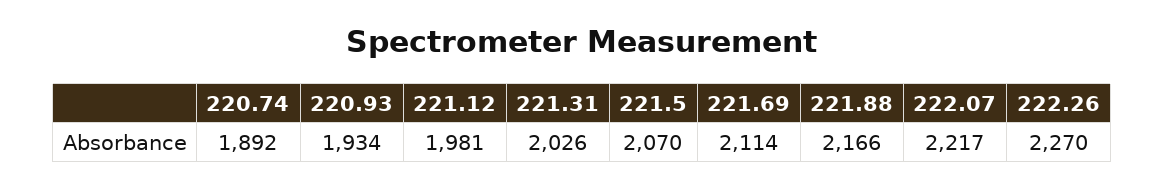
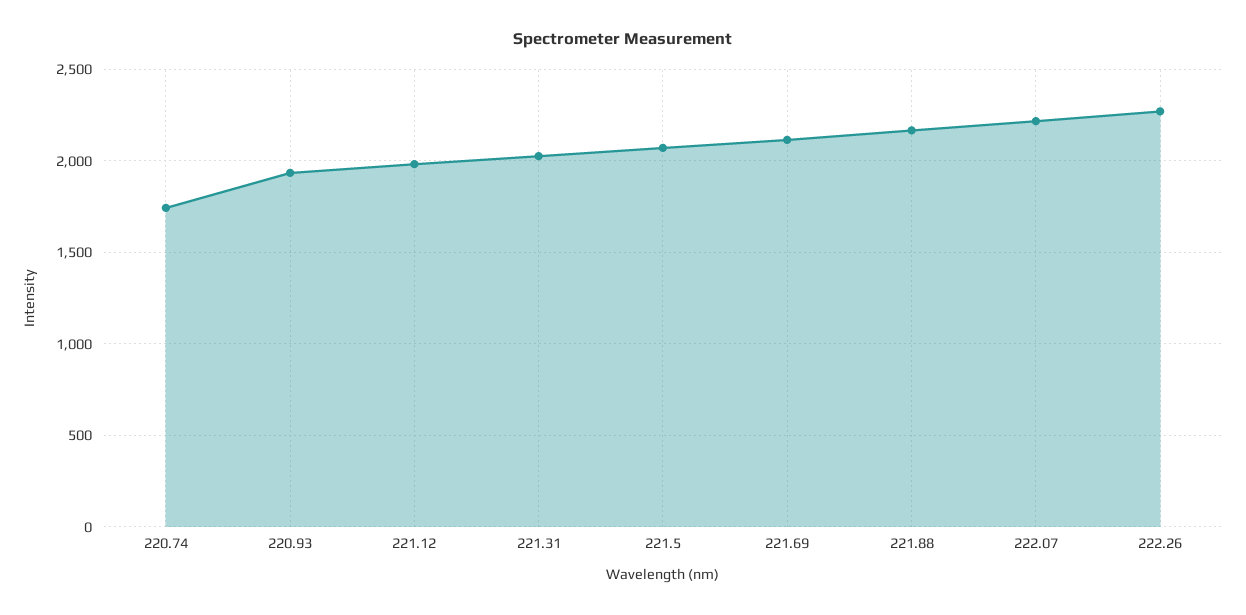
220.74: 1892 -> 1750

